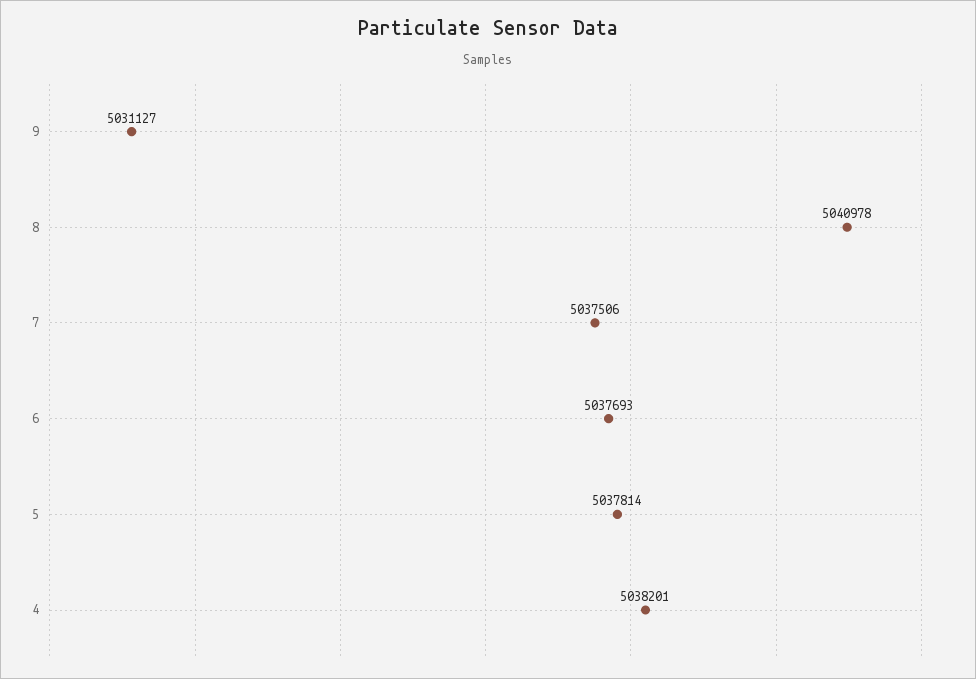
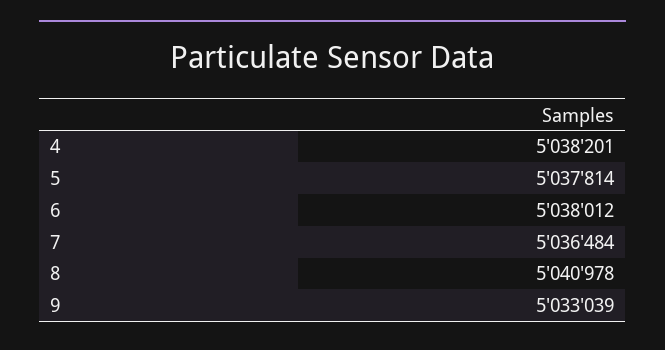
9: 5031127 -> 5033039
7: 5037506 -> 5036484
6: 5037693 -> 5038012

